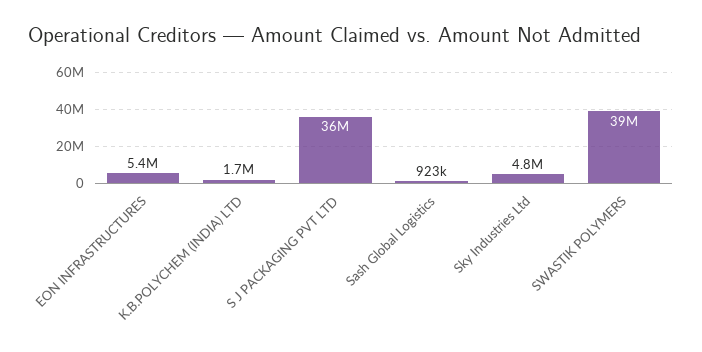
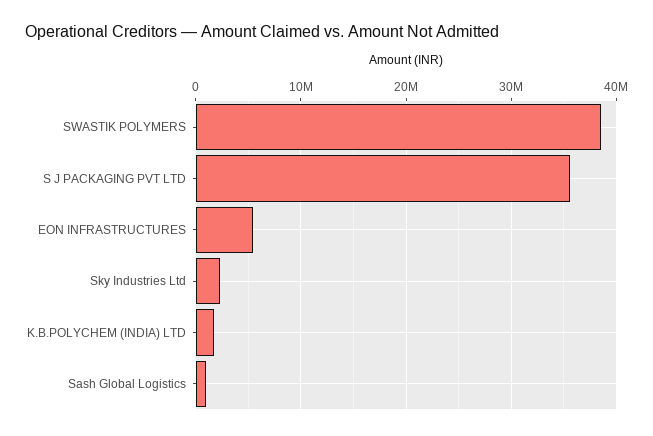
Sky Industries Ltd: 4800000 -> 2000000

